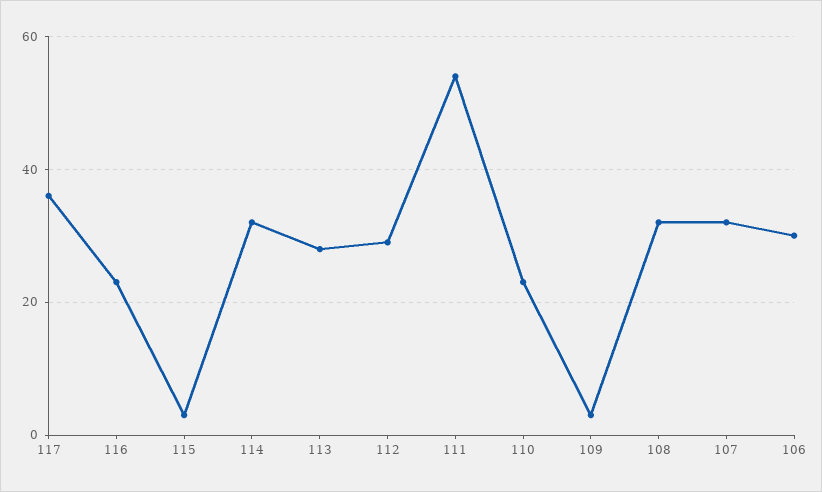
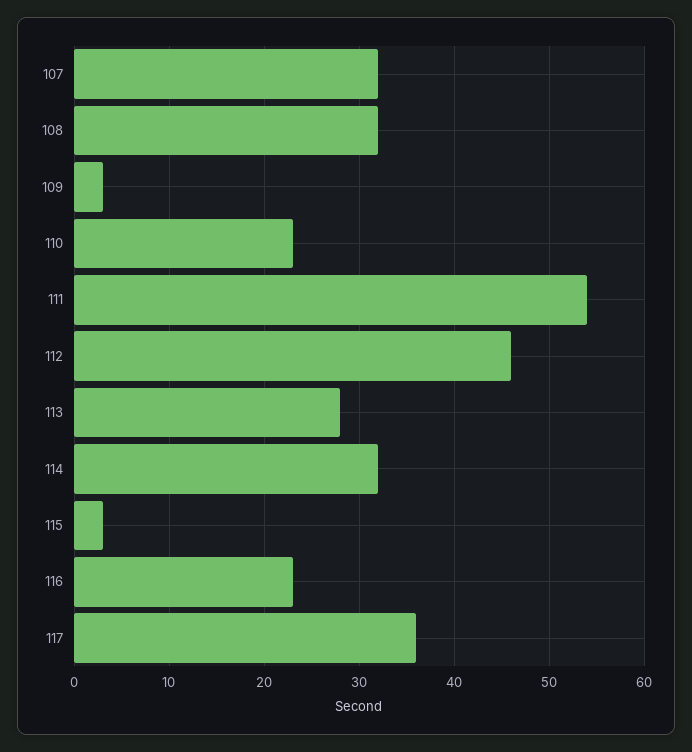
112: 30 -> 46
106: 30 -> none

